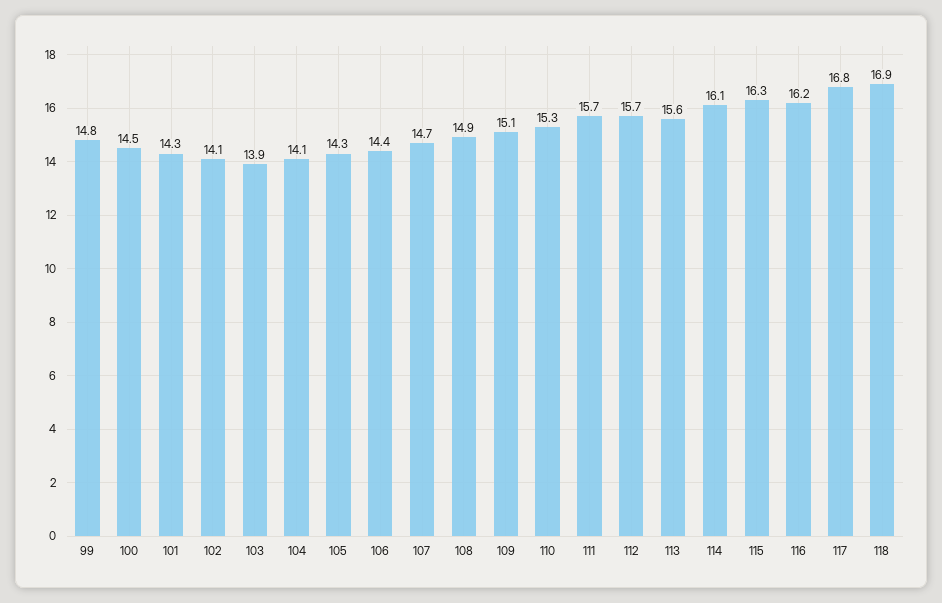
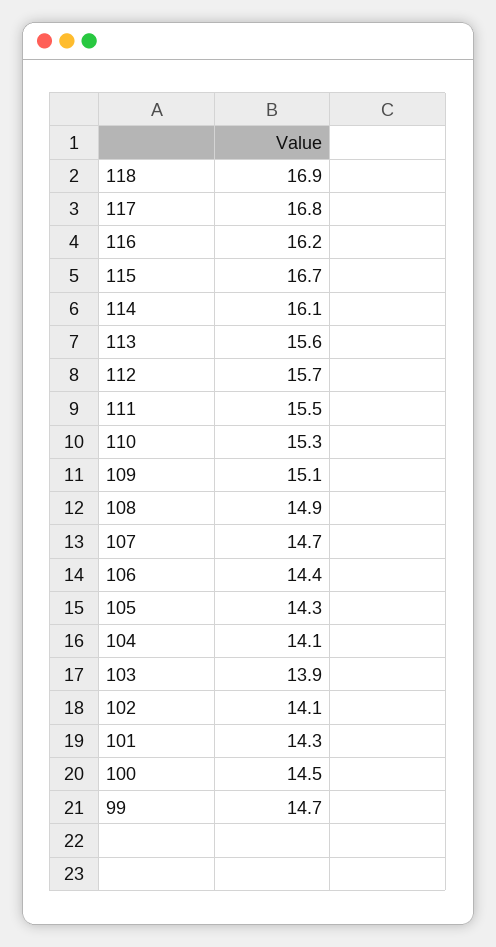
99: 14.8 -> 14.7
111: 15.7 -> 15.5
115: 16.3 -> 16.7

